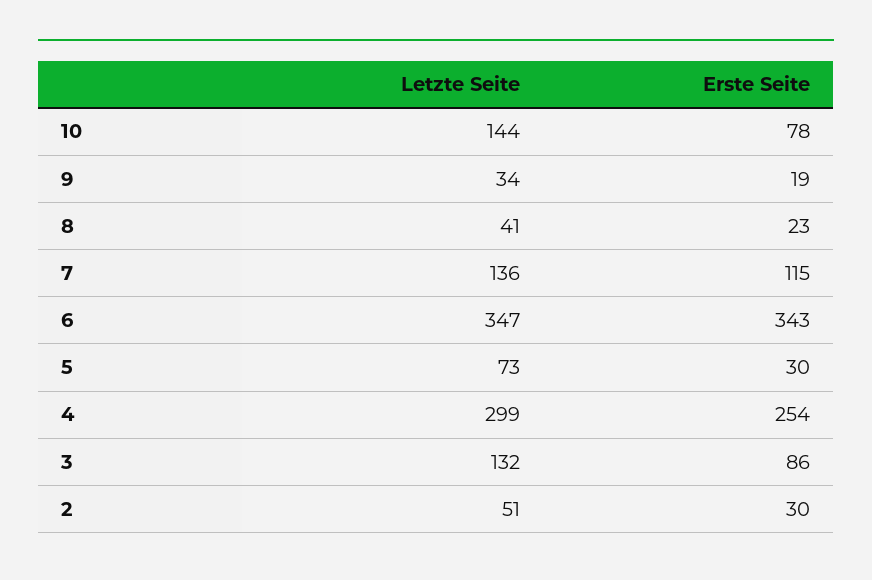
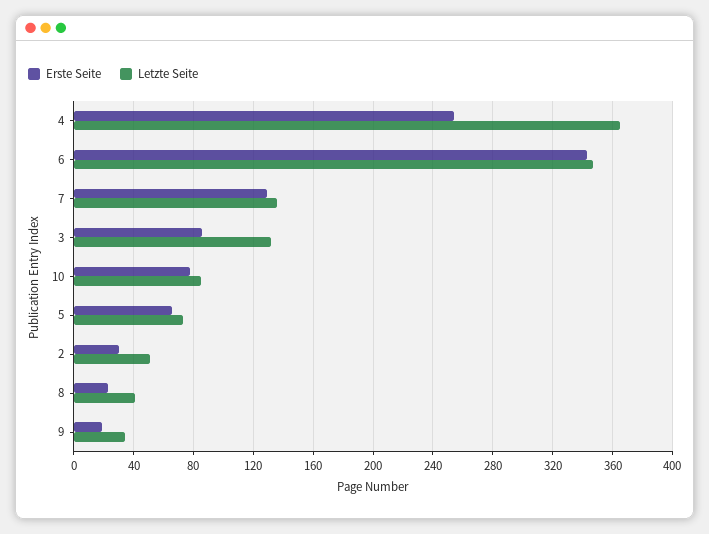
Letzte Seite, 10: 144 -> 85
Erste Seite, 7: 115 -> 130
Erste Seite, 5: 30 -> 65
Letzte Seite, 4: 299 -> 365

